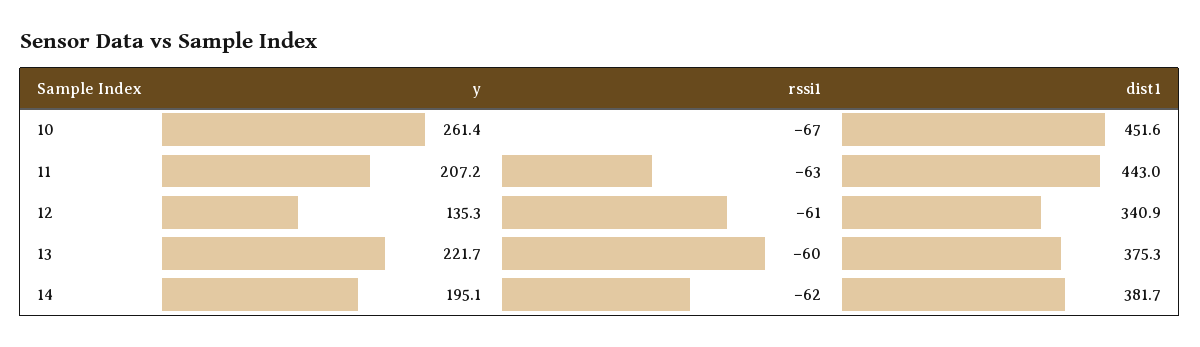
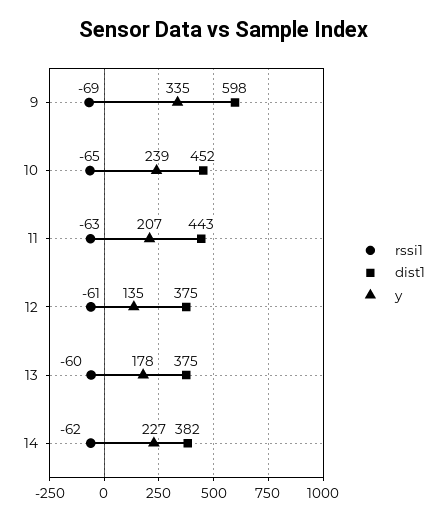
y, 10: 261.4 -> 239
rssi1, 10: -67 -> -65
dist1, 12: 340.9 -> 375
y, 13: 221.7 -> 178
y, 14: 195.1 -> 227
rssi1, 9: none -> -69
dist1, 9: none -> 598
y, 9: none -> 335

